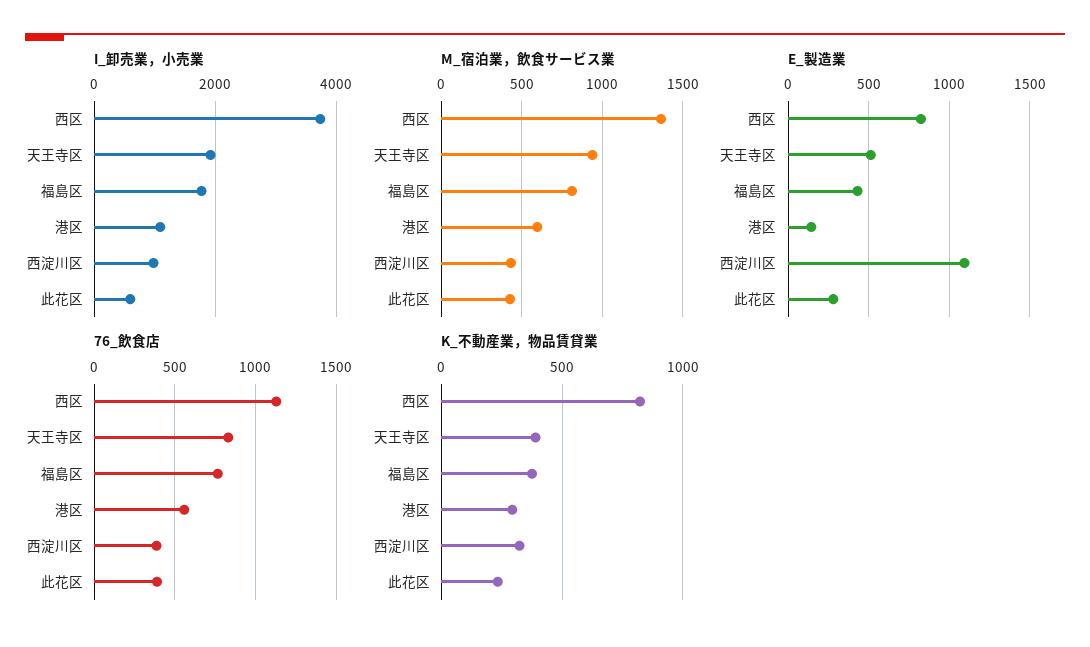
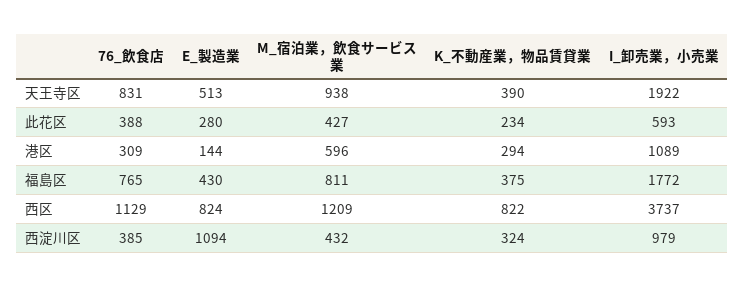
M_宿泊業，飲食サービス業, 西区: 1350 -> 1209
76_飲食店, 港区: 550 -> 309

